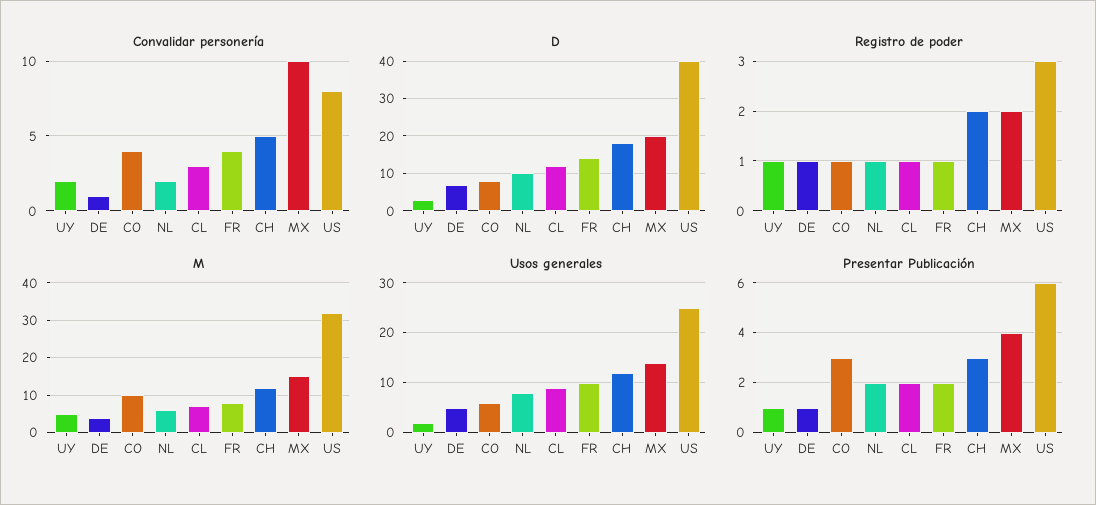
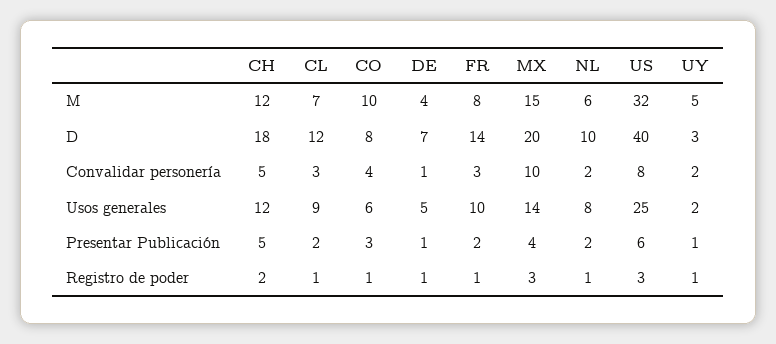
Convalidar personería, FR: 4 -> 3
Registro de poder, MX: 2 -> 3
Presentar Publicación, CH: 3 -> 5

